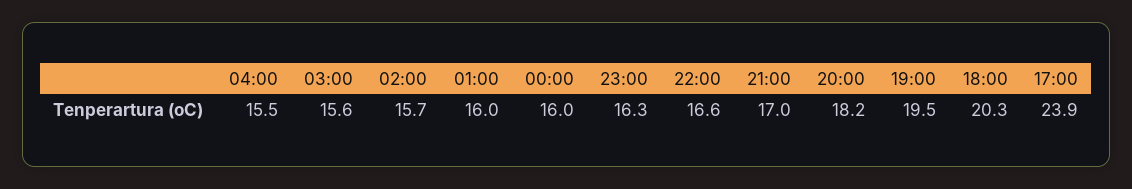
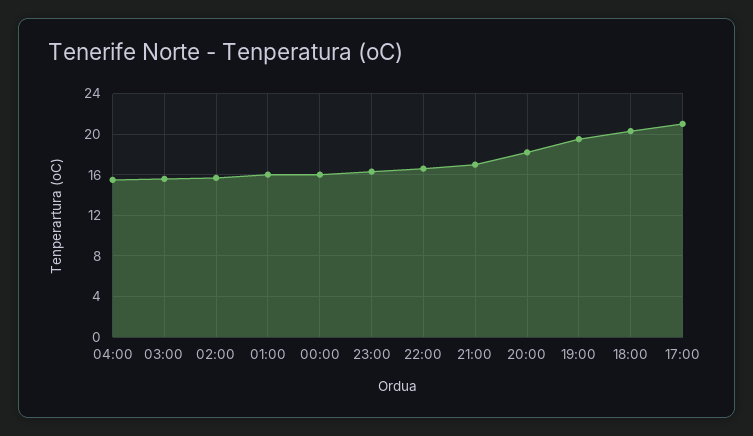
17:00: 23.9 -> 21

